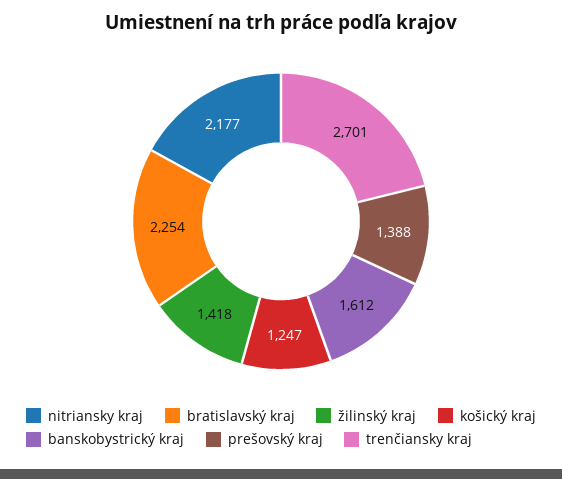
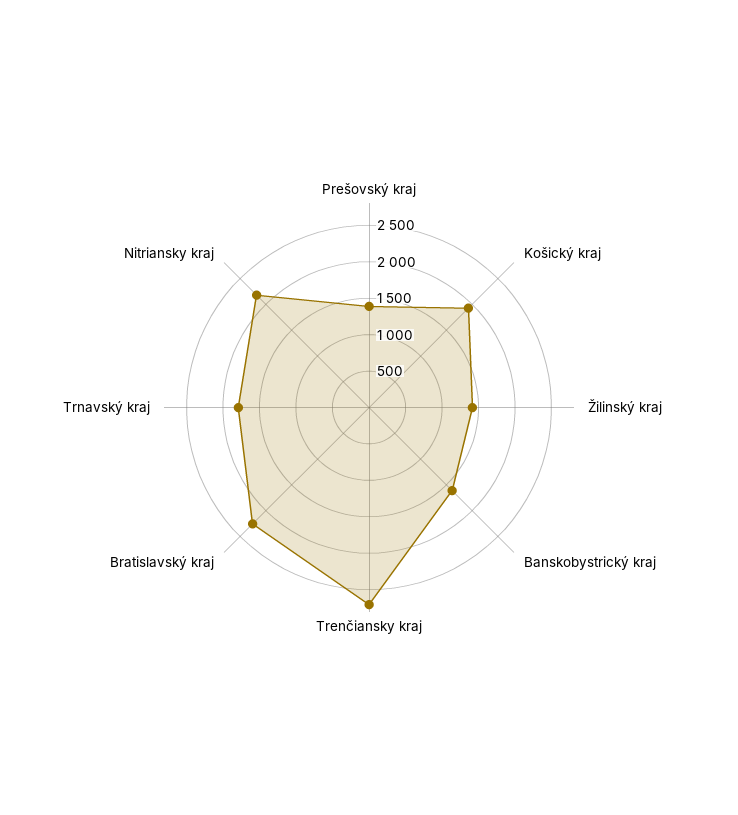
košický kraj: 1247 -> 2000
Trnavský kraj: none -> 1750

